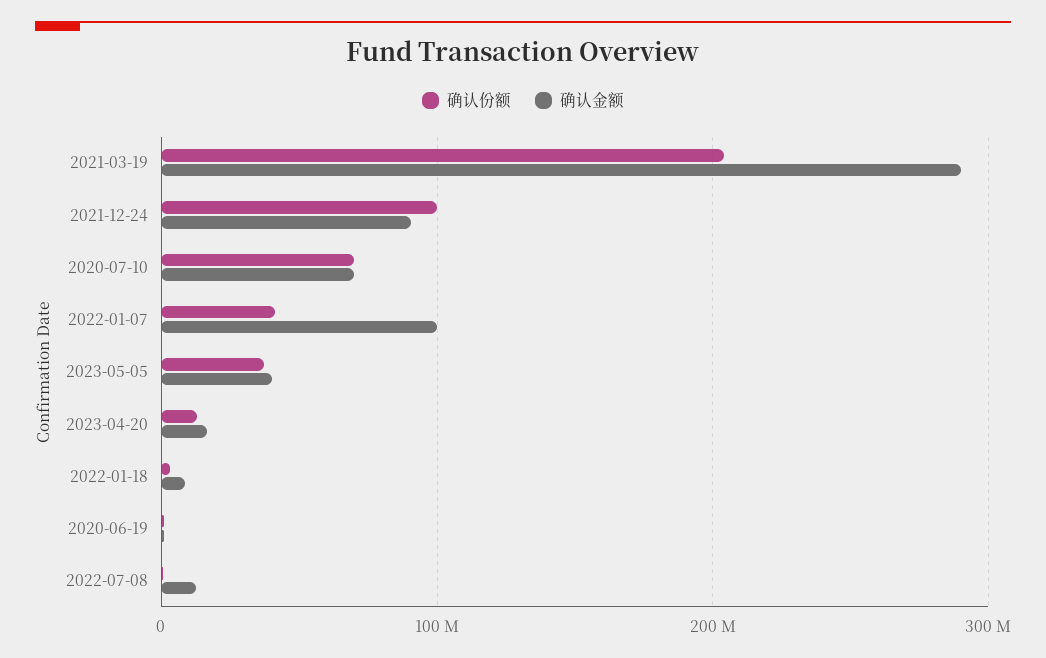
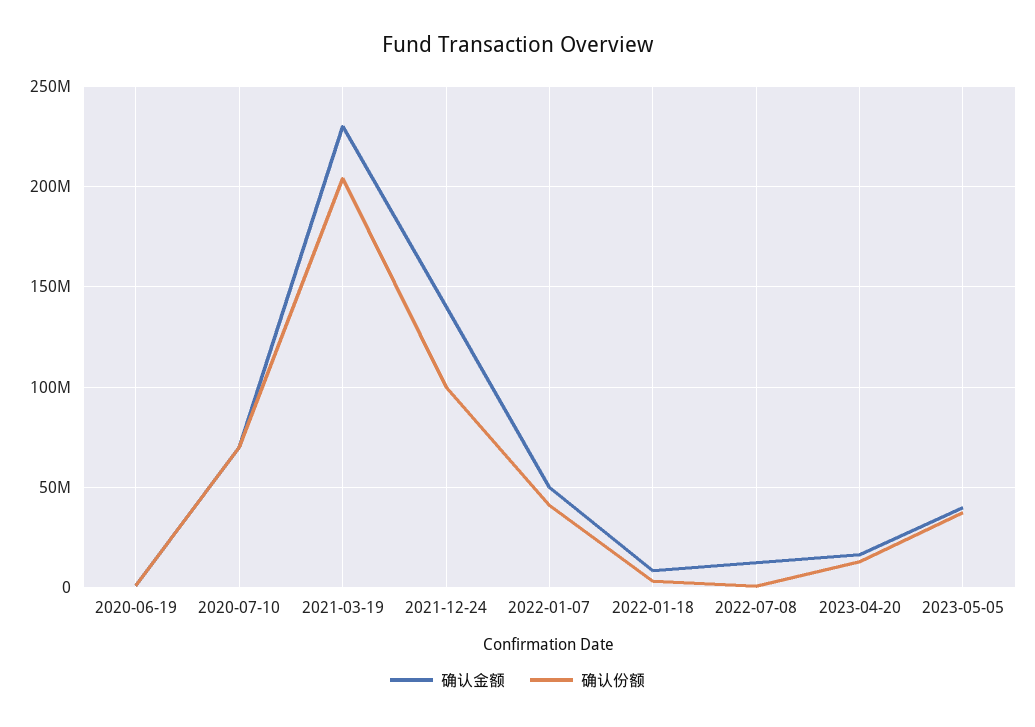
确认金额, 2021-03-19: 290000000 -> 230000000
确认金额, 2021-12-24: 90000000 -> 140000000
确认金额, 2022-01-07: 100000000 -> 50000000

